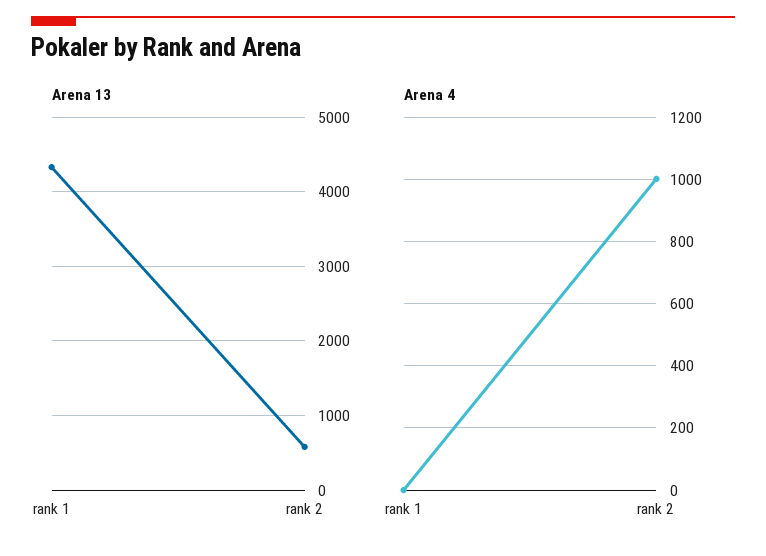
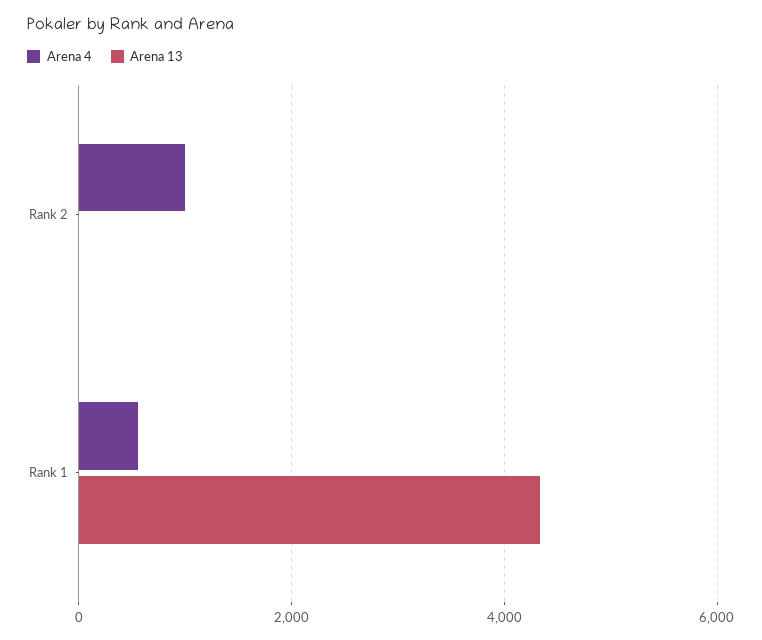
Arena 13, rank 2: 600 -> 0
Arena 4, rank 1: 0 -> 600

